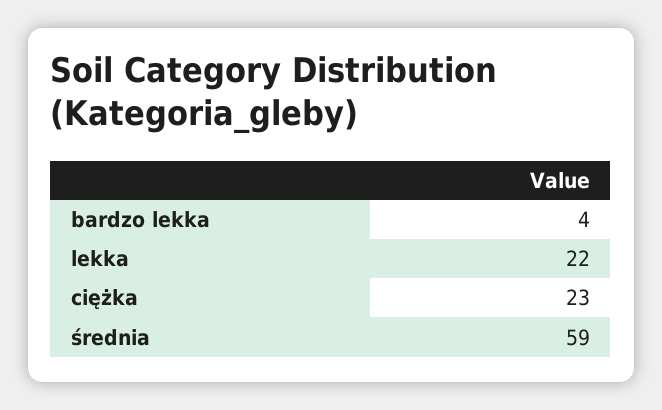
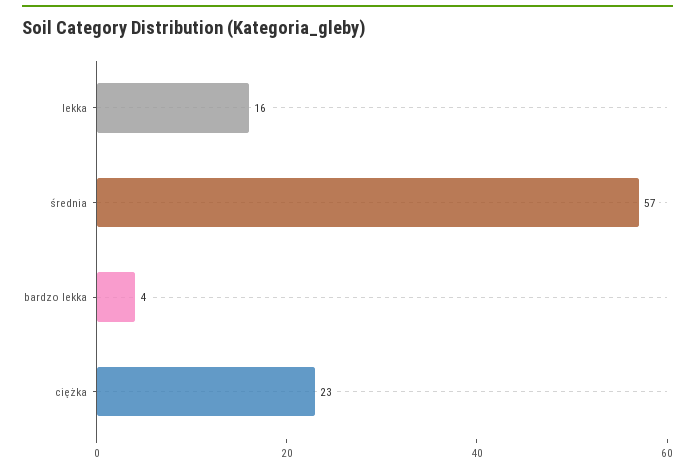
lekka: 22 -> 16
średnia: 59 -> 57

